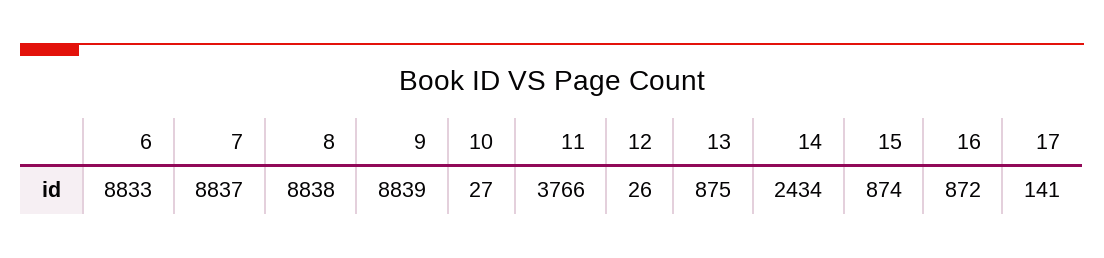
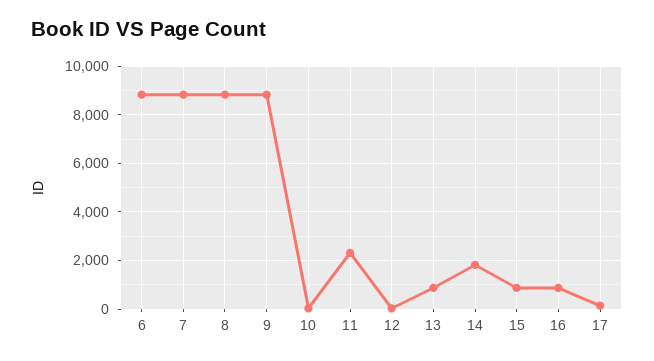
11: 3766 -> 2250
14: 2434 -> 1750

